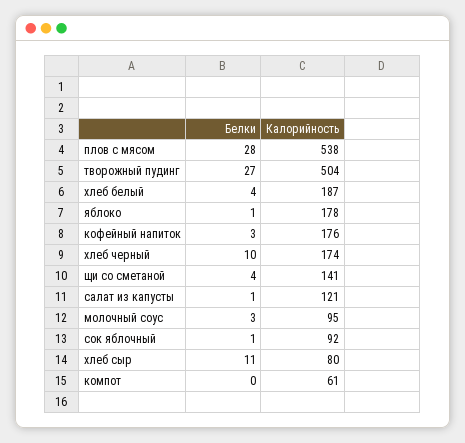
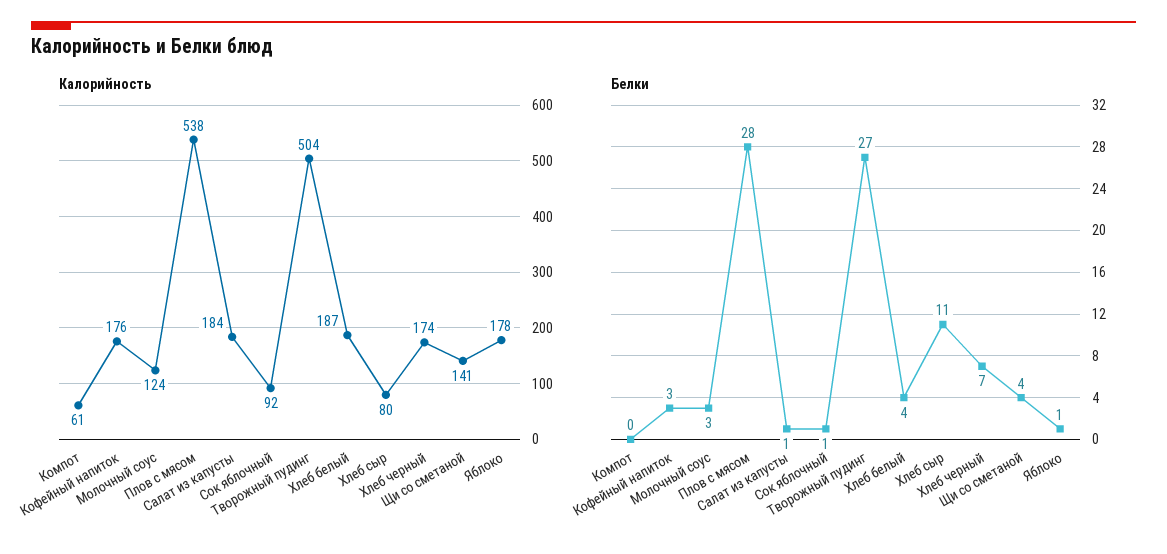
Белки, хлеб черный: 10 -> 7
Калорийность, салат из капусты: 121 -> 184
Калорийность, молочный соус: 95 -> 124

